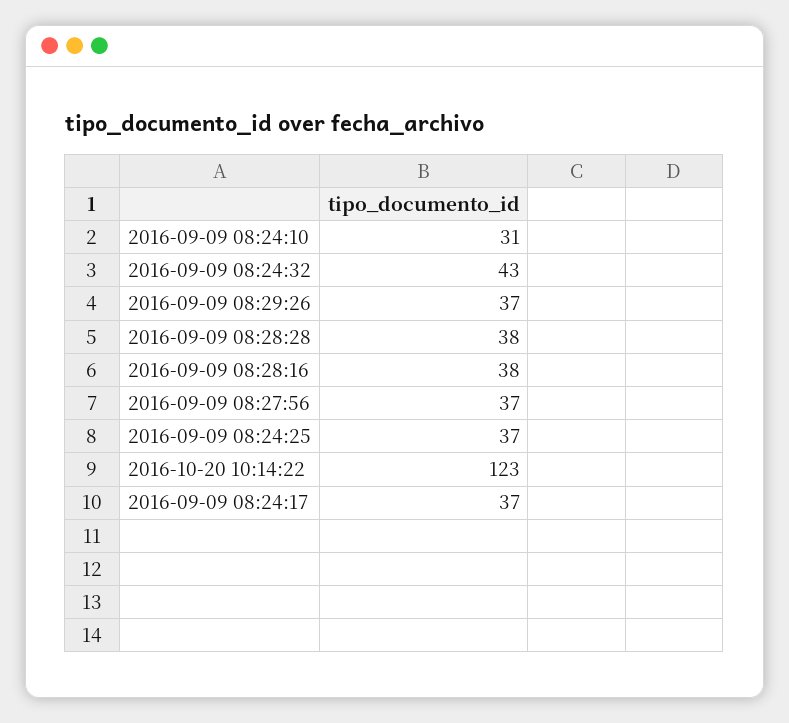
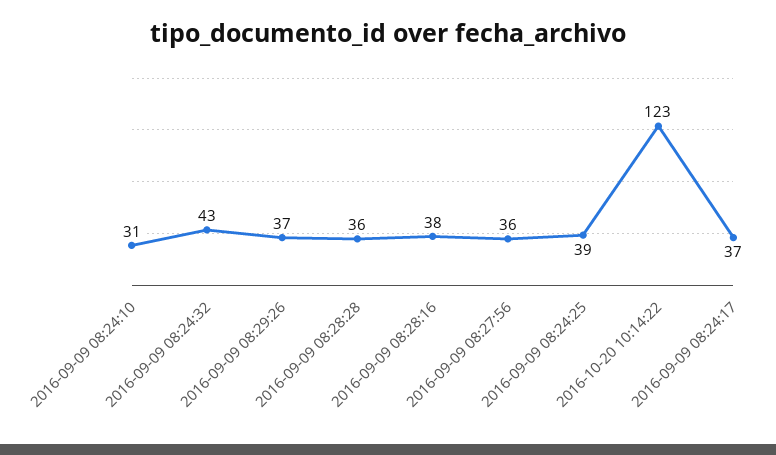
2016-09-09 08:28:28: 38 -> 36
2016-09-09 08:27:56: 37 -> 36
2016-09-09 08:24:25: 37 -> 39

